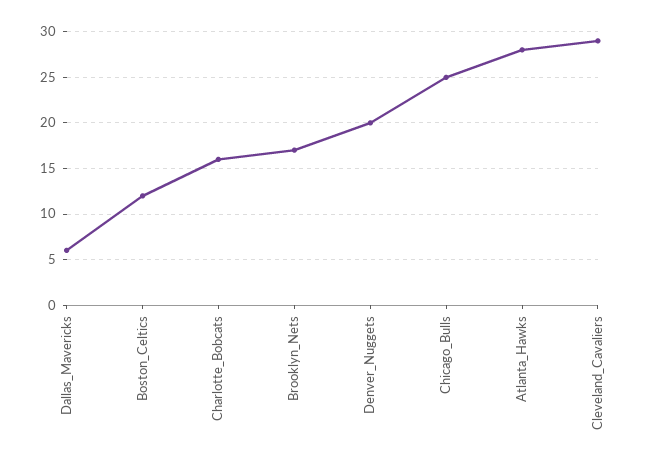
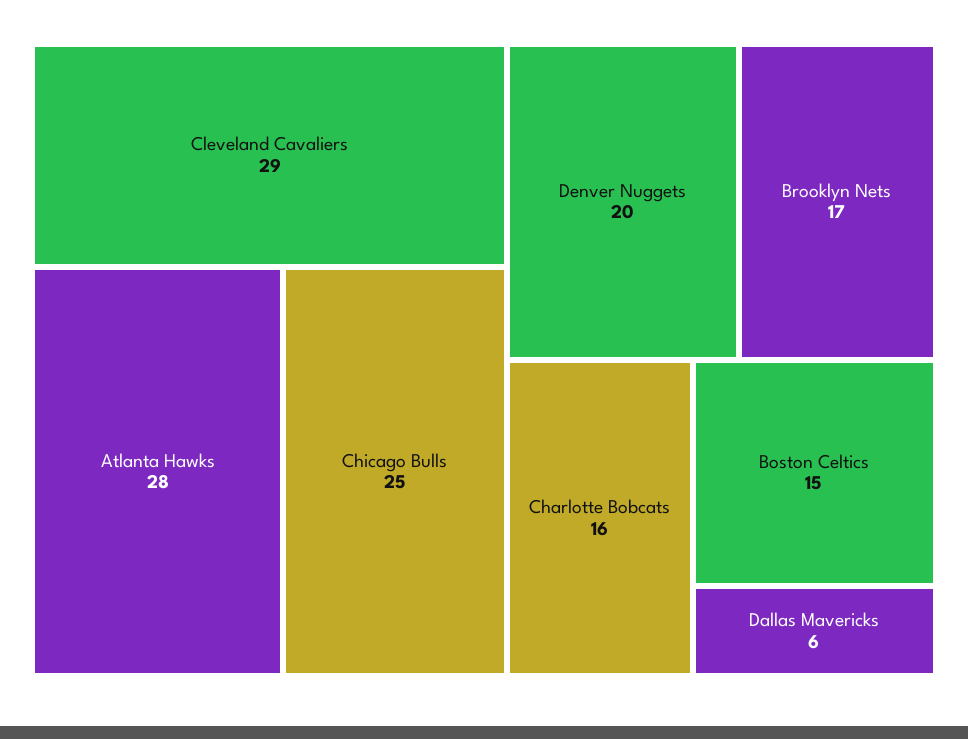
Boston_Celtics: 12 -> 15

